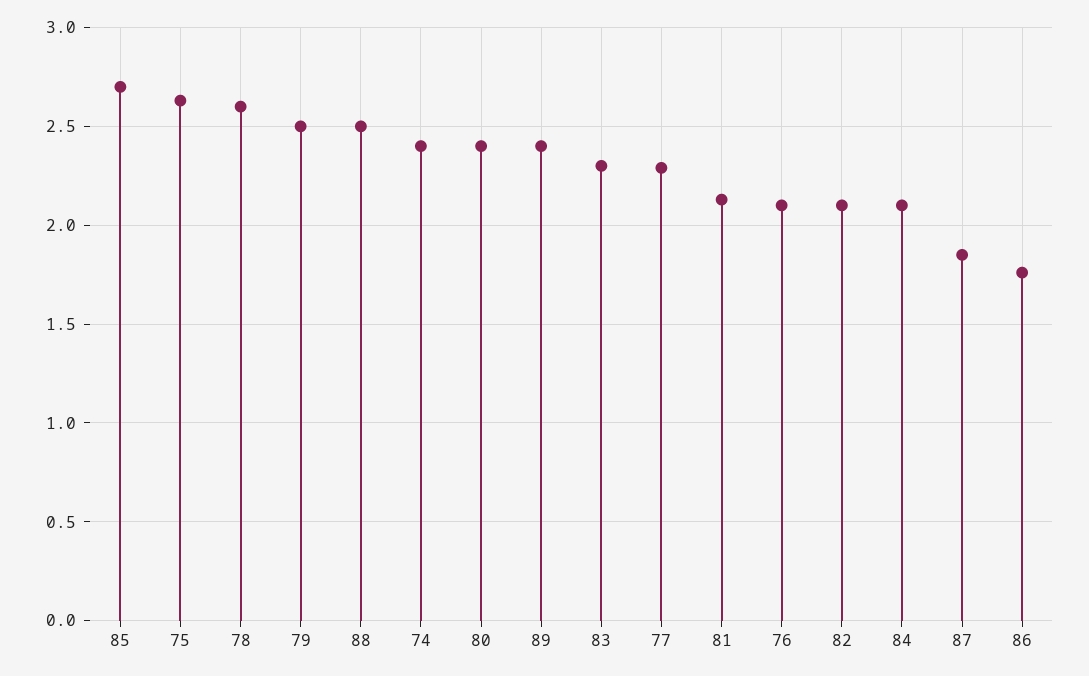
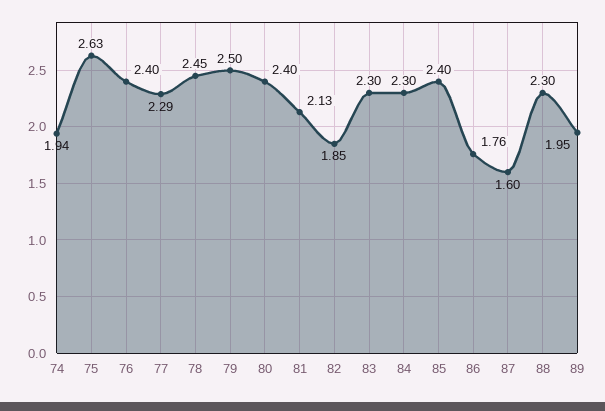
85: 2.7 -> 2.4
78: 2.6 -> 2.45
88: 2.5 -> 2.3
74: 2.4 -> 1.94
89: 2.4 -> 1.95
76: 2.1 -> 2.4
82: 2.1 -> 1.85
84: 2.1 -> 2.3
87: 1.85 -> 1.6

